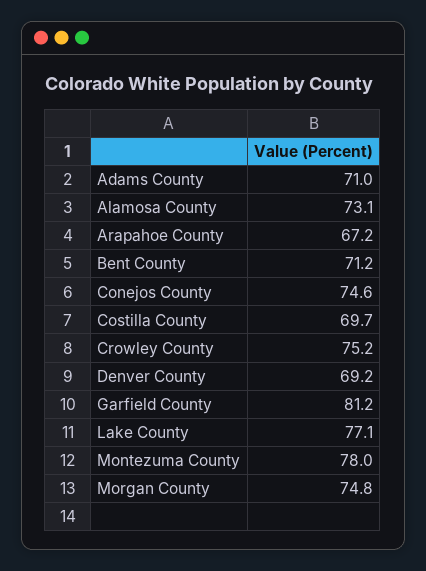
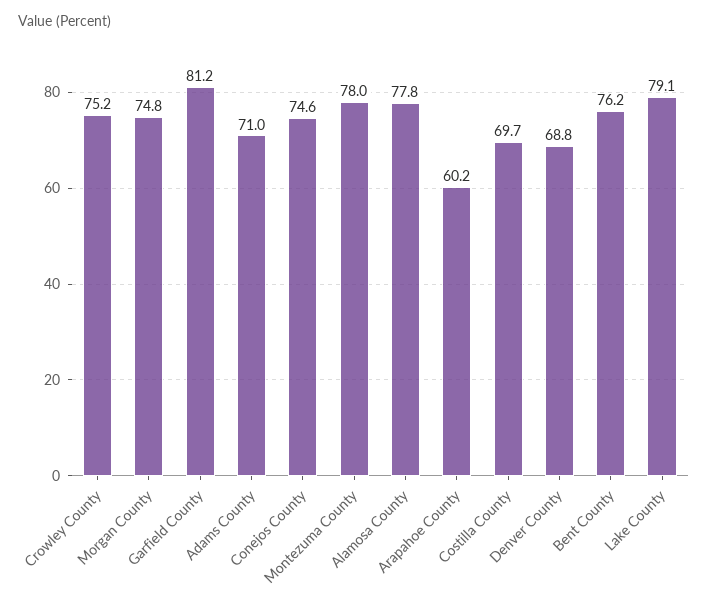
Alamosa County: 73.1 -> 77.8
Arapahoe County: 67.2 -> 60.2
Bent County: 71.2 -> 76.2
Denver County: 69.2 -> 68.8
Lake County: 77.1 -> 79.1

